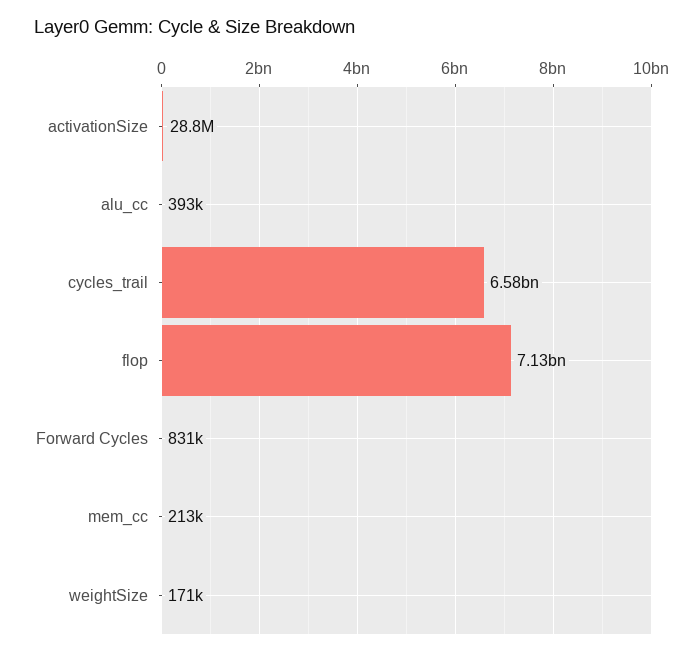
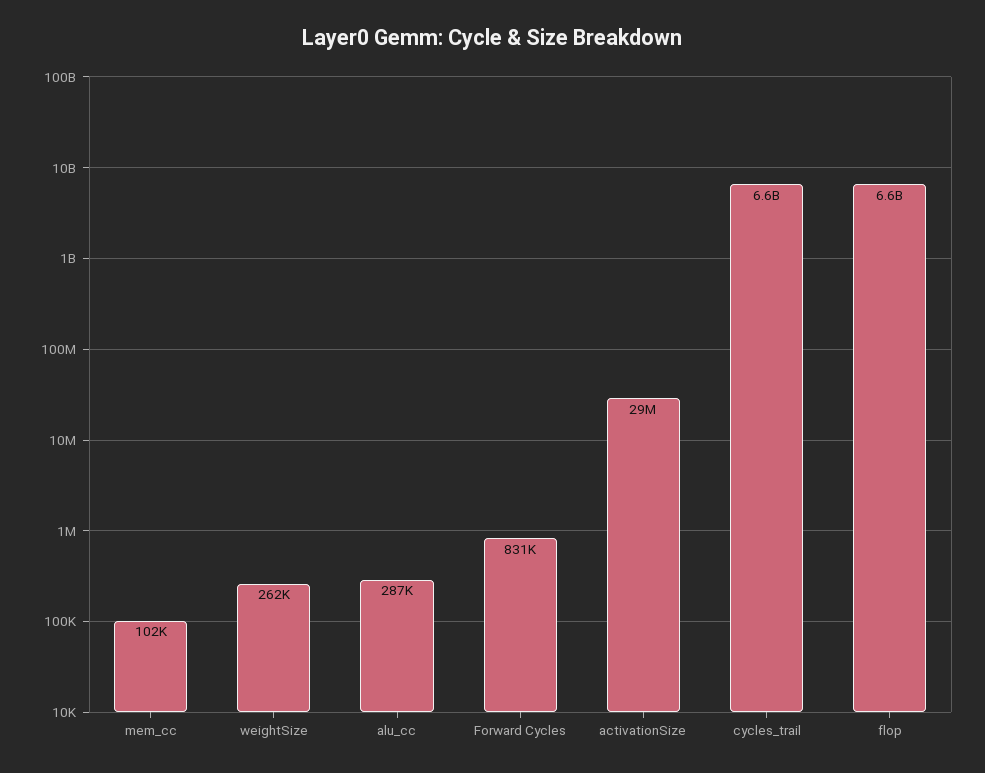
alu_cc: 393000 -> 287000
flop: 7130000000 -> 6600000000
mem_cc: 213000 -> 102000
weightSize: 171000 -> 262000

